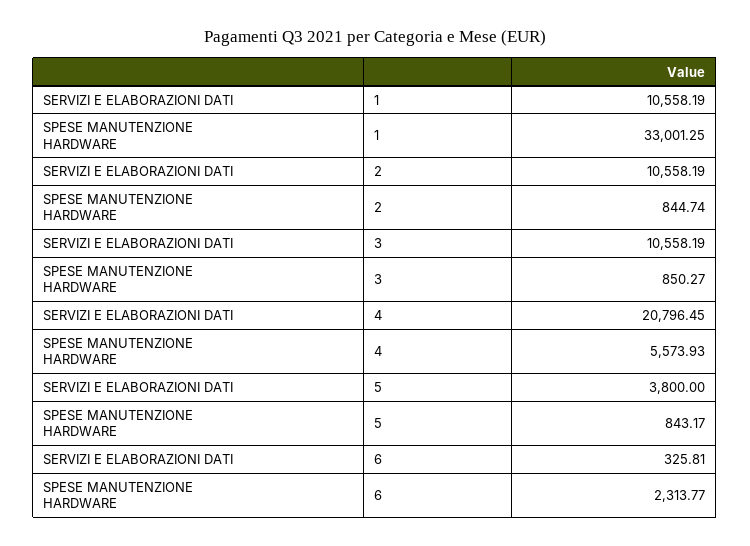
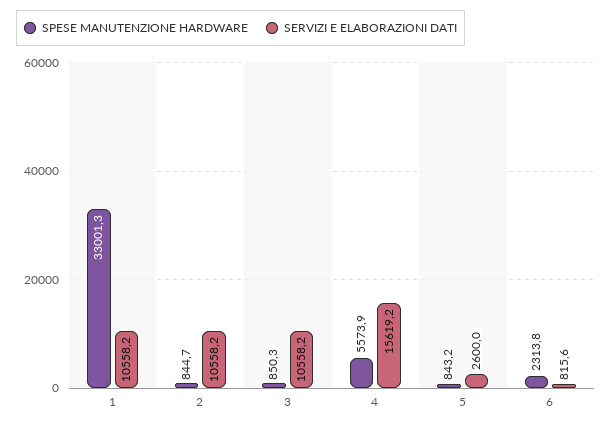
SERVIZI E ELABORAZIONI DATI, 4: 20796.45 -> 15619.2
SERVIZI E ELABORAZIONI DATI, 5: 3800 -> 2600
SERVIZI E ELABORAZIONI DATI, 6: 325.81 -> 815.6

